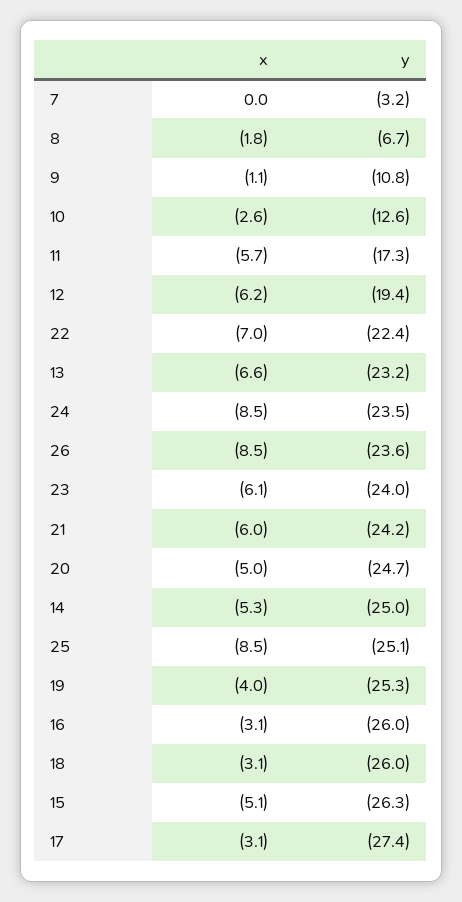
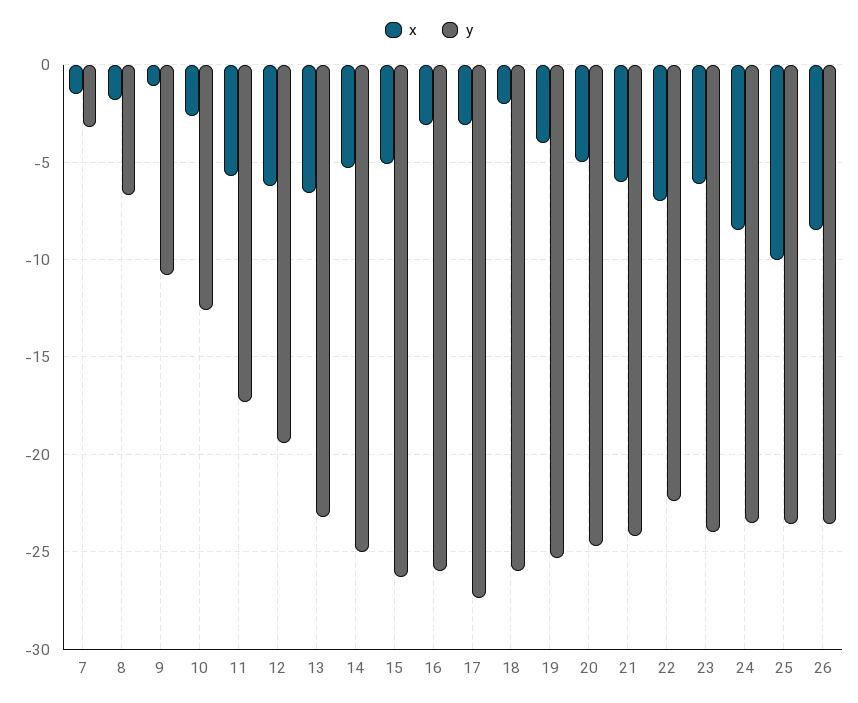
x, 7: 0 -> -1.5
x, 25: -8.5 -> -10
y, 25: -25.1 -> -23.5
x, 18: -3.1 -> -2

